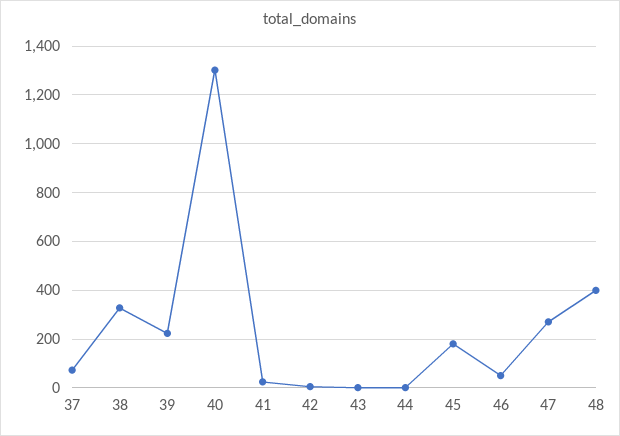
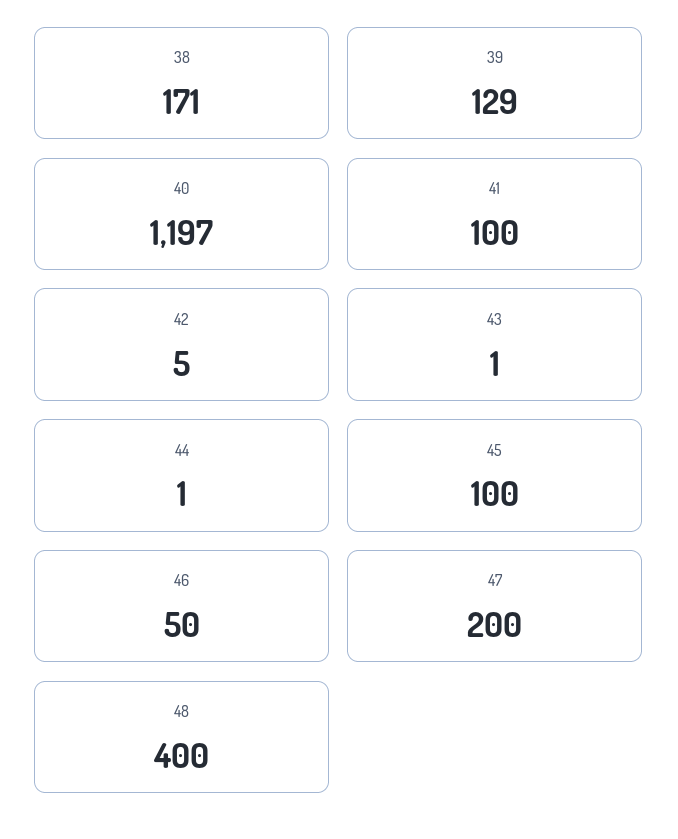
37: 75 -> none
38: 325 -> 171
39: 225 -> 129
40: 1300 -> 1197
41: 25 -> 100
45: 175 -> 100
47: 275 -> 200

